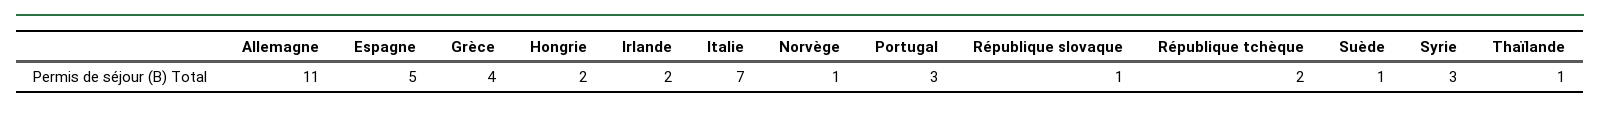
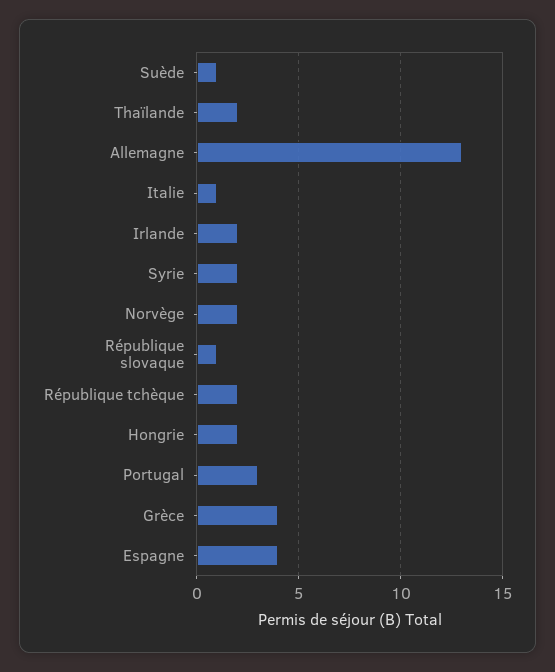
Allemagne: 11 -> 13
Espagne: 5 -> 4
Italie: 7 -> 1
Norvège: 1 -> 2
Syrie: 3 -> 2
Thaïlande: 1 -> 2

